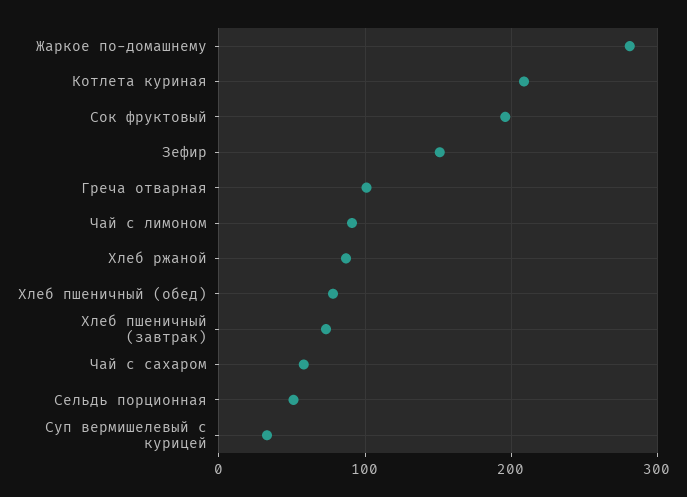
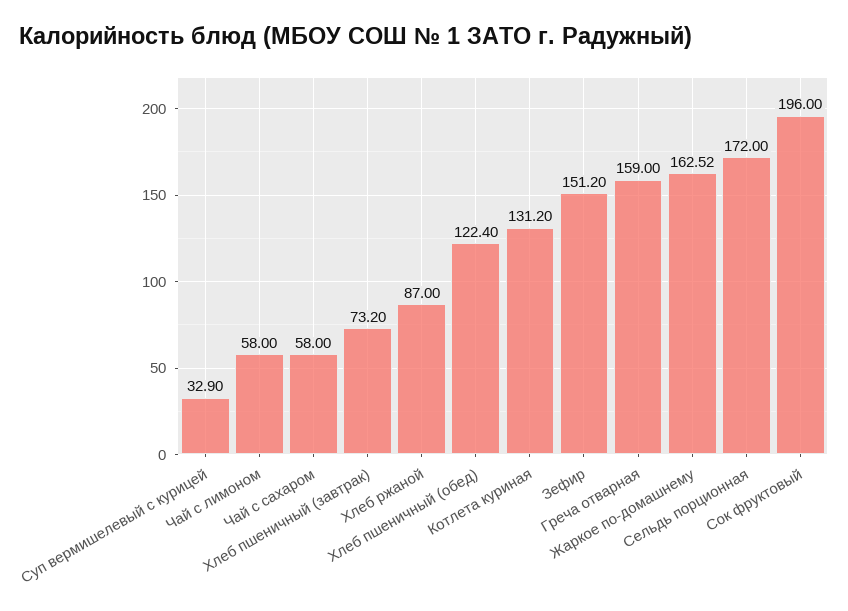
Жаркое по-домашнему: 280 -> 162.52
Котлета куриная: 210 -> 131.2
Греча отварная: 100 -> 159
Чай с лимоном: 90 -> 58
Хлеб пшеничный (обед): 80 -> 122.4
Сельдь порционная: 50 -> 172

